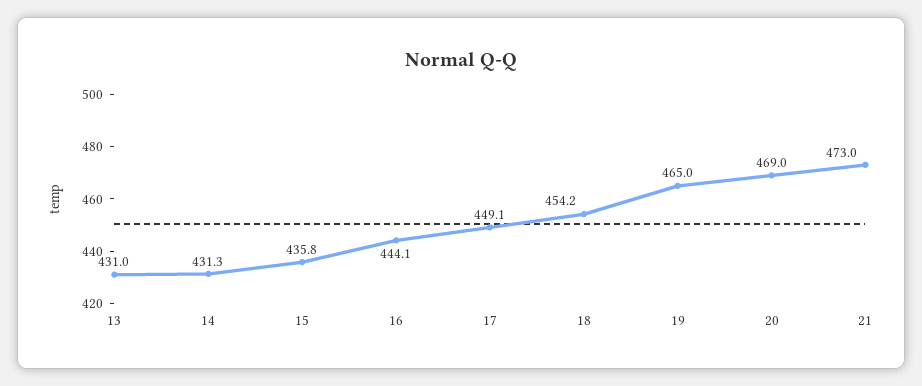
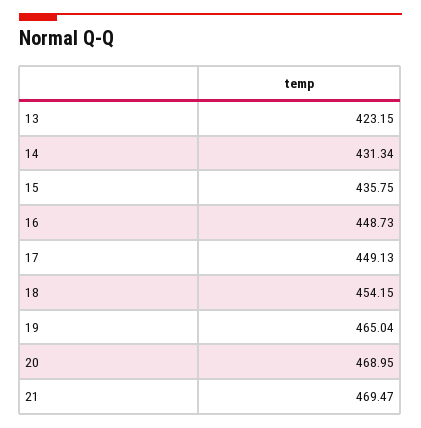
13: 431 -> 423.15
16: 444.1 -> 448.73
21: 473 -> 469.47

